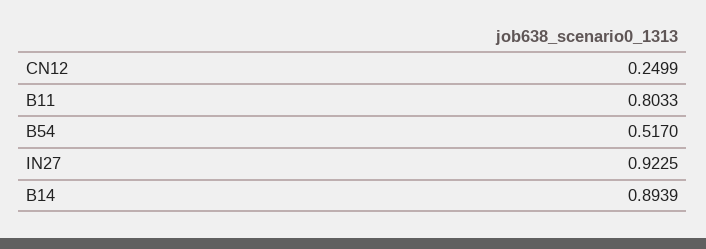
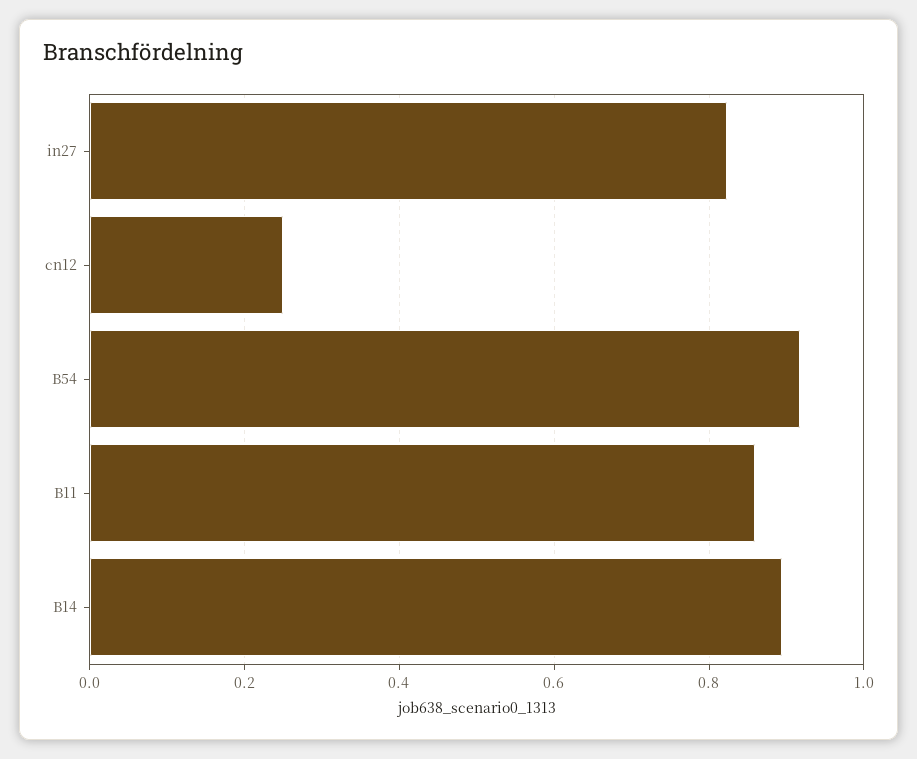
B11: 0.8033 -> 0.86
B54: 0.517 -> 0.92
IN27: 0.9225 -> 0.82

